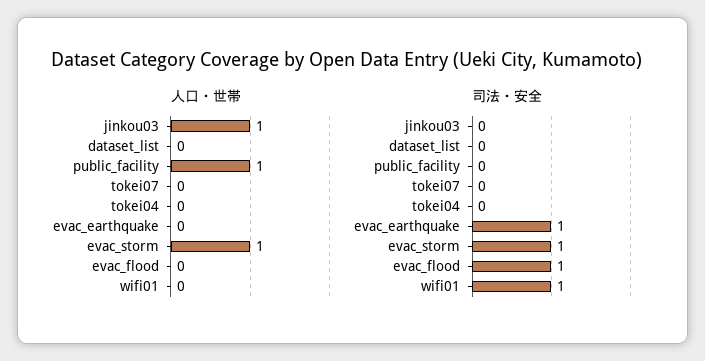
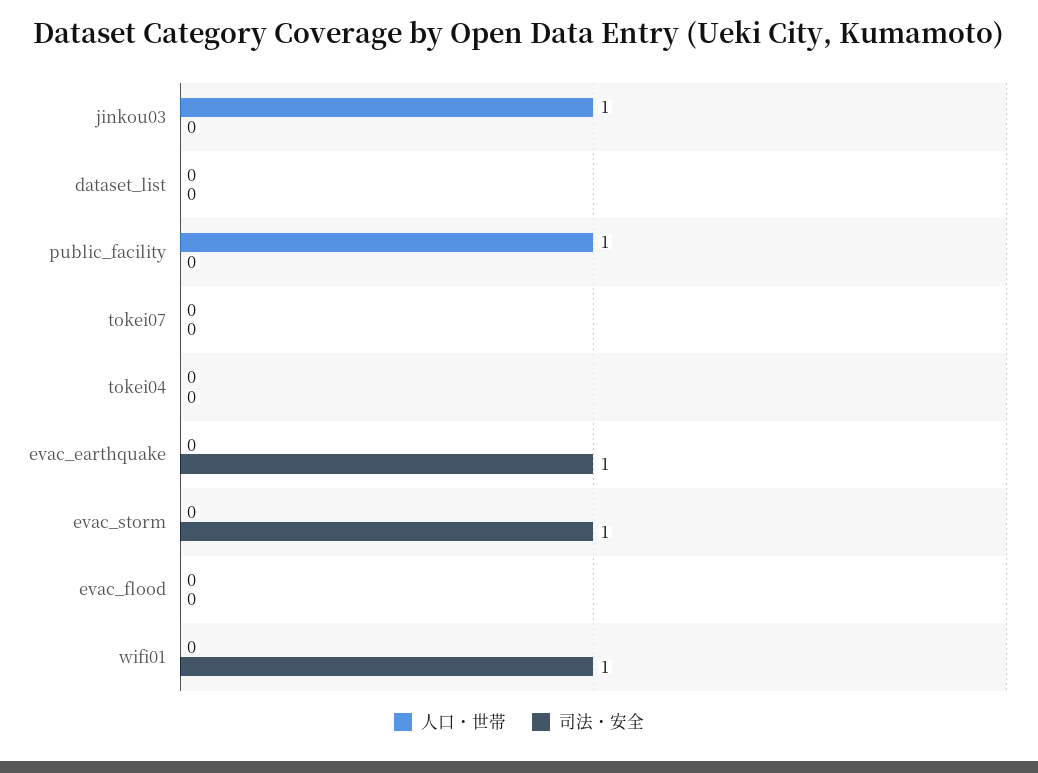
人口・世帯, evac_storm: 1 -> 0
司法・安全, evac_flood: 1 -> 0

